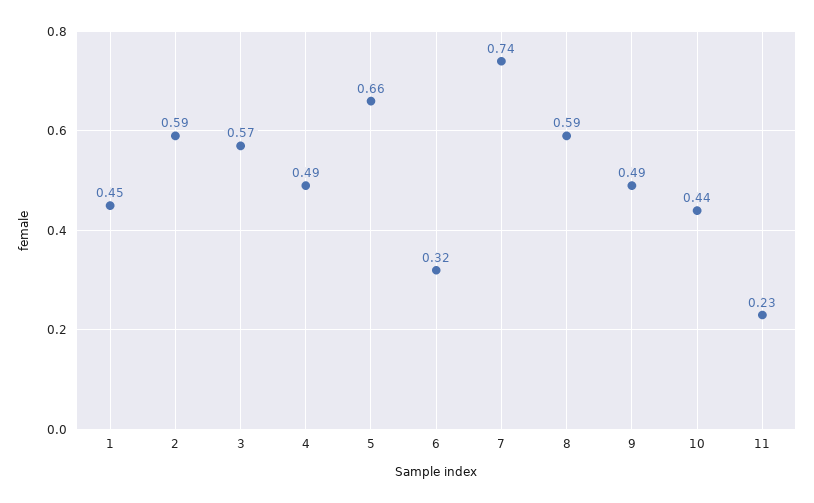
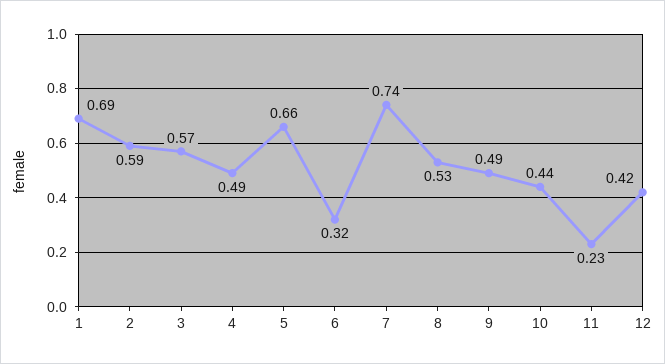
1: 0.45 -> 0.69
8: 0.59 -> 0.53
12: none -> 0.42

